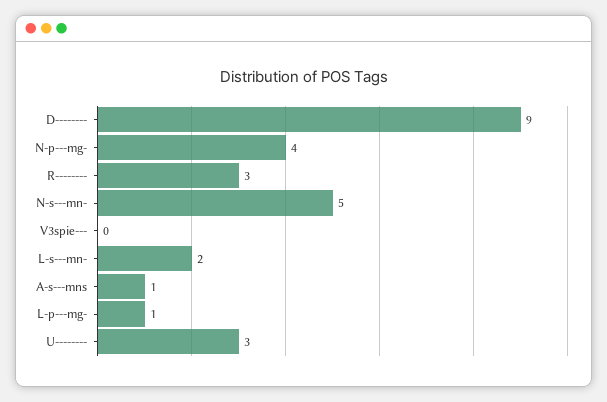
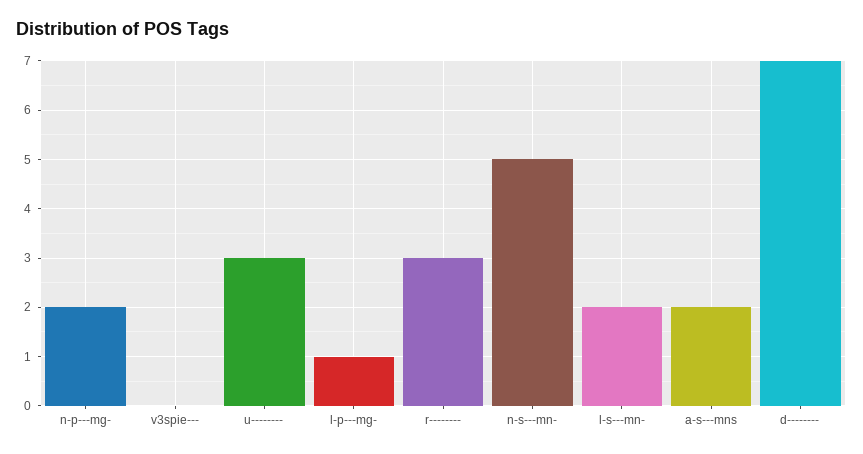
D--------: 9 -> 7
N-p---mg-: 4 -> 2
A-s---mns: 1 -> 2

